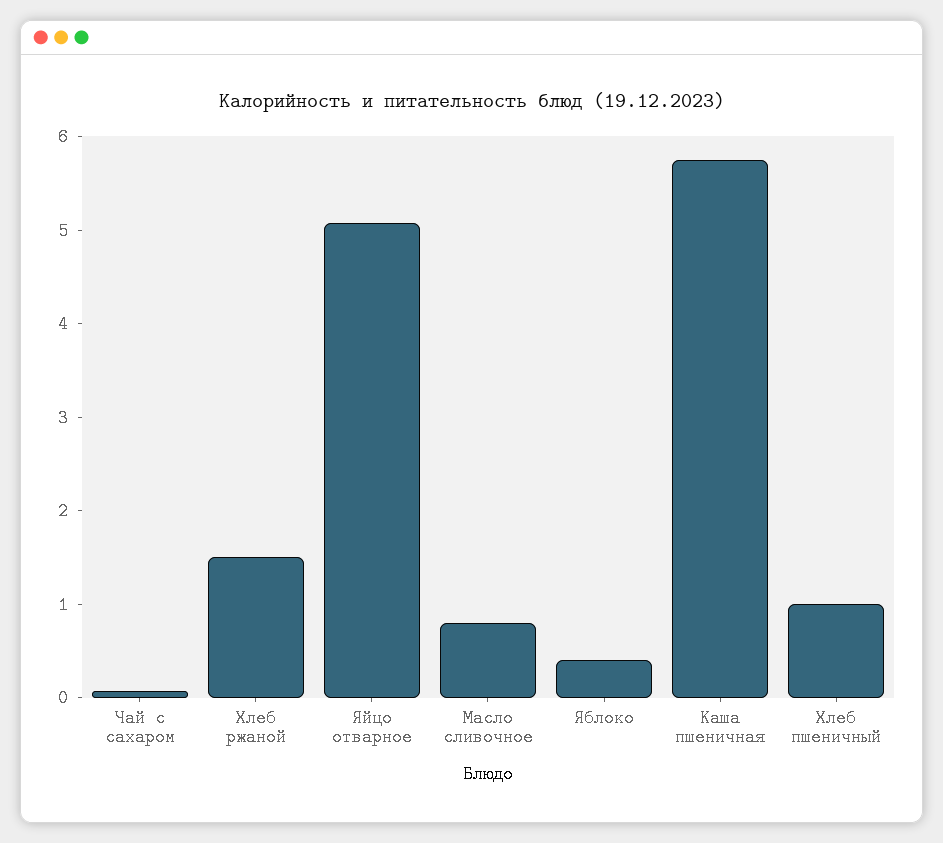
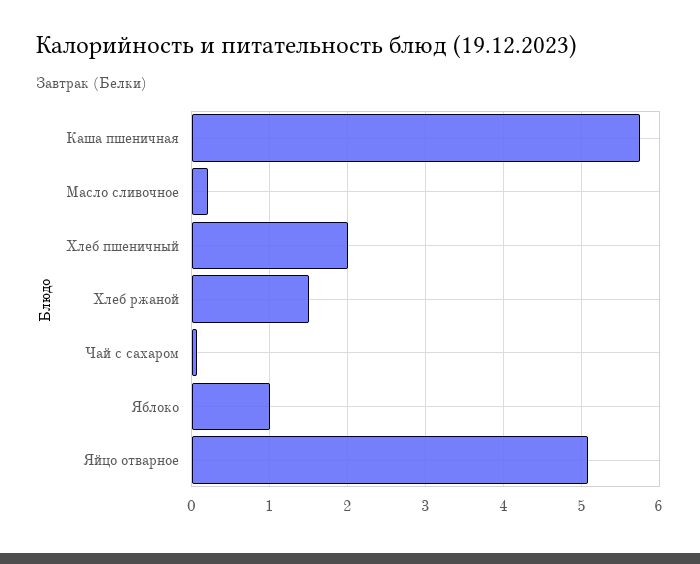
Масло сливочное: 0.8 -> 0.2
Яблоко: 0.4 -> 1
Хлеб пшеничный: 1 -> 2

